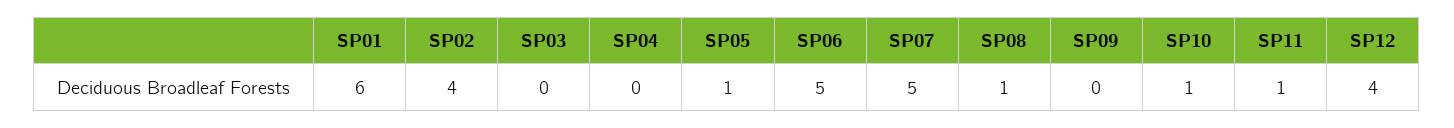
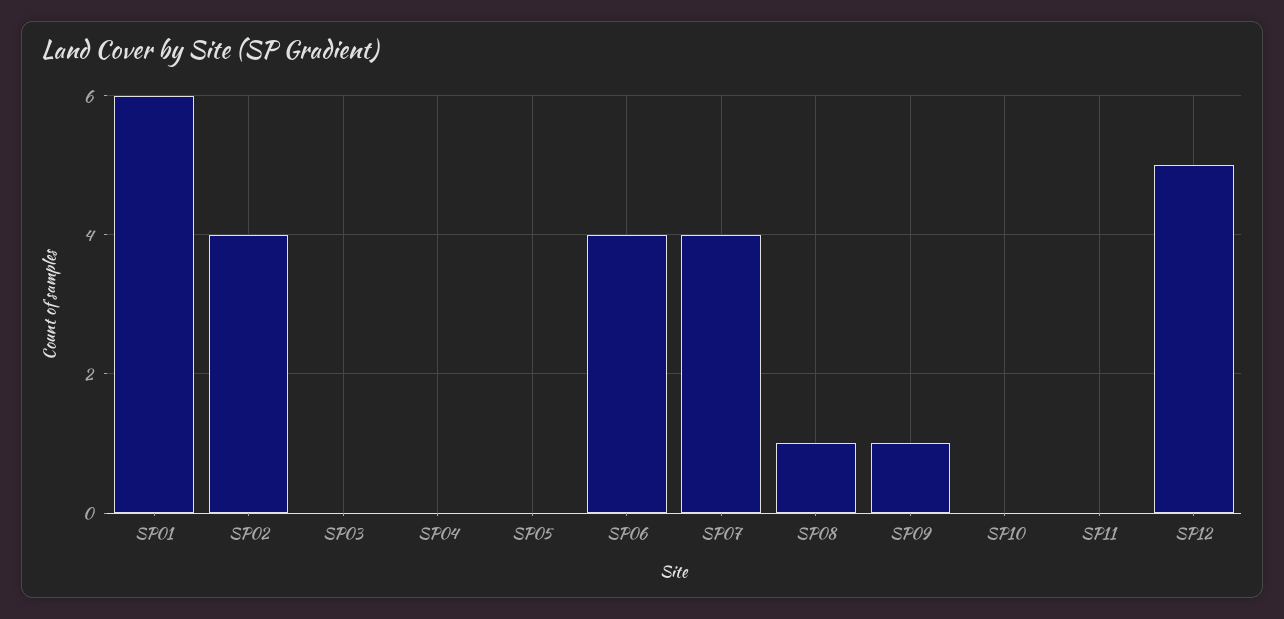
SP05: 1 -> 0
SP06: 5 -> 4
SP07: 5 -> 4
SP09: 0 -> 1
SP10: 1 -> 0
SP11: 1 -> 0
SP12: 4 -> 5

